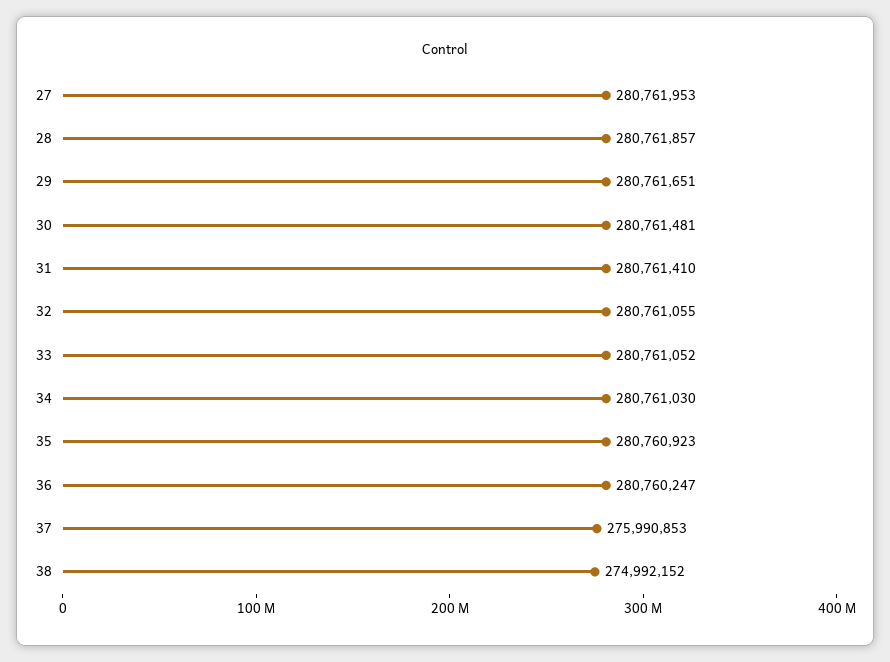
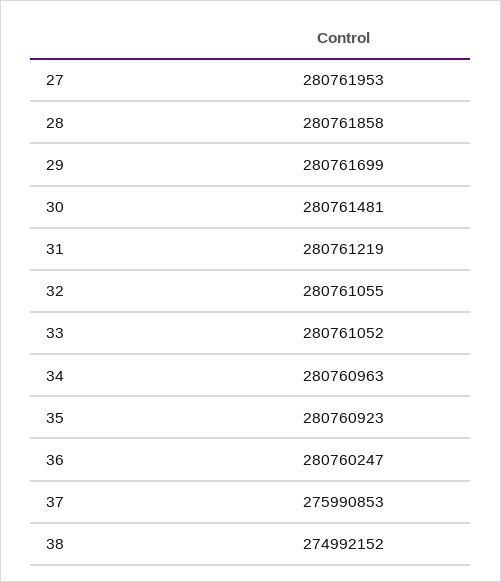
28: 280761857 -> 280761858
29: 280761651 -> 280761699
31: 280761410 -> 280761219
34: 280761030 -> 280760963

